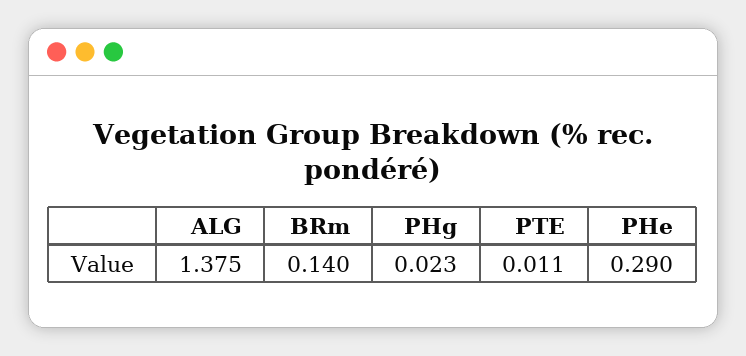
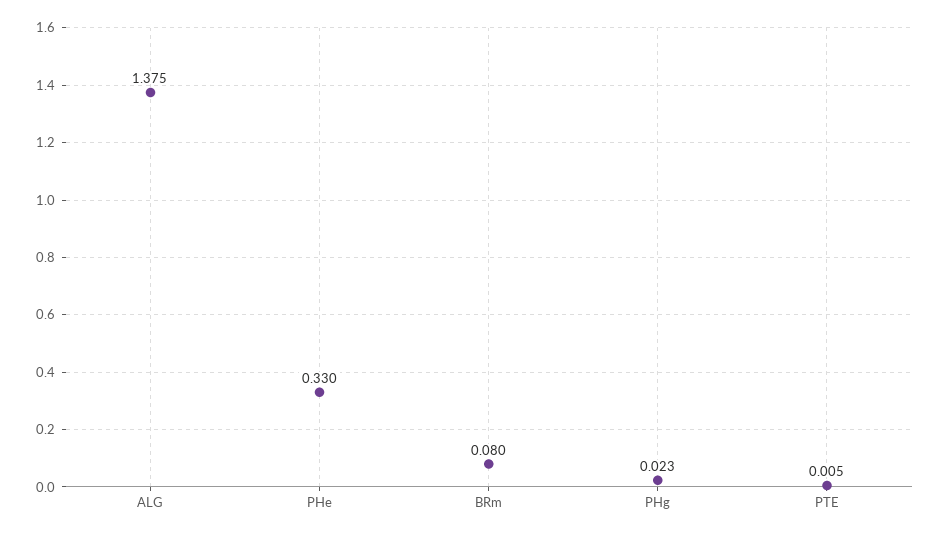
BRm: 0.14 -> 0.08
PTE: 0.011 -> 0.005
PHe: 0.29 -> 0.33

